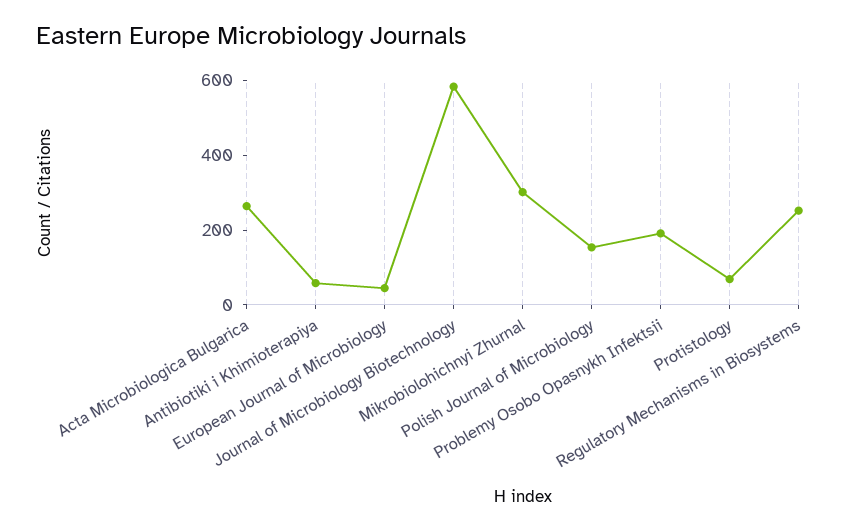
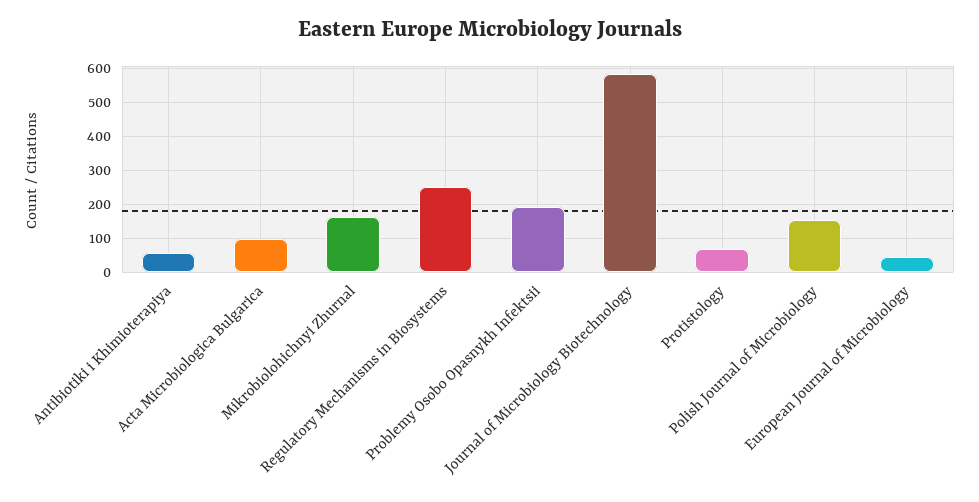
Acta Microbiologica Bulgarica: 250 -> 100
Mikrobiolohichnyi Zhurnal: 300 -> 160

